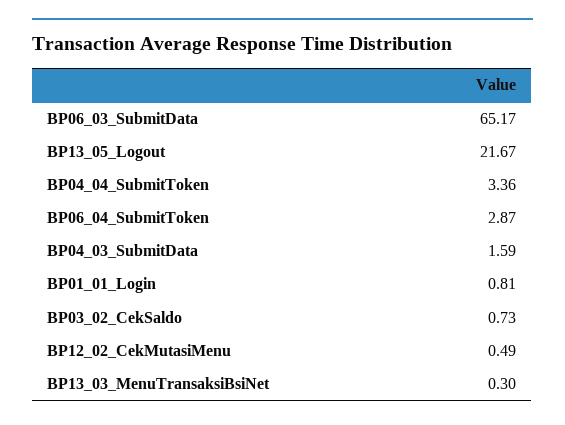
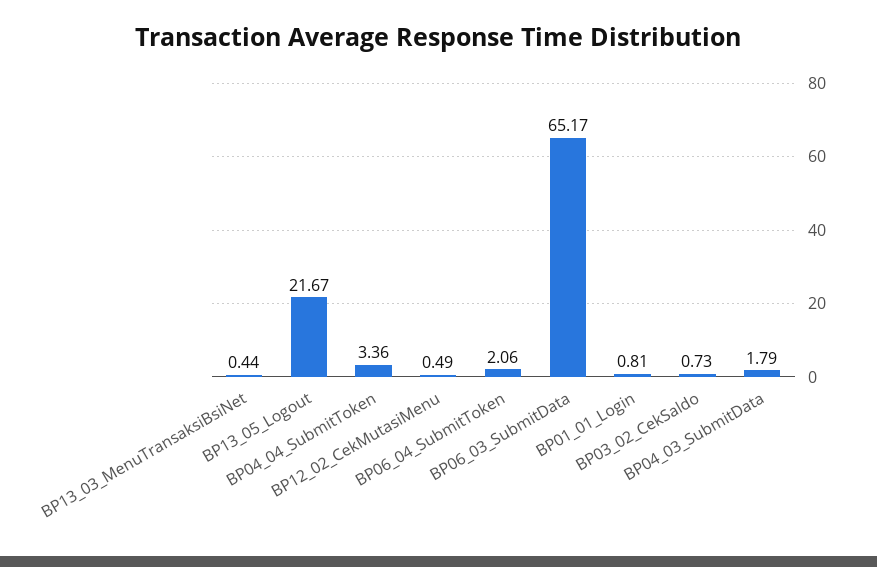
BP06_04_SubmitToken: 2.87 -> 2.06
BP04_03_SubmitData: 1.59 -> 1.79
BP13_03_MenuTransaksiBsiNet: 0.3 -> 0.44

